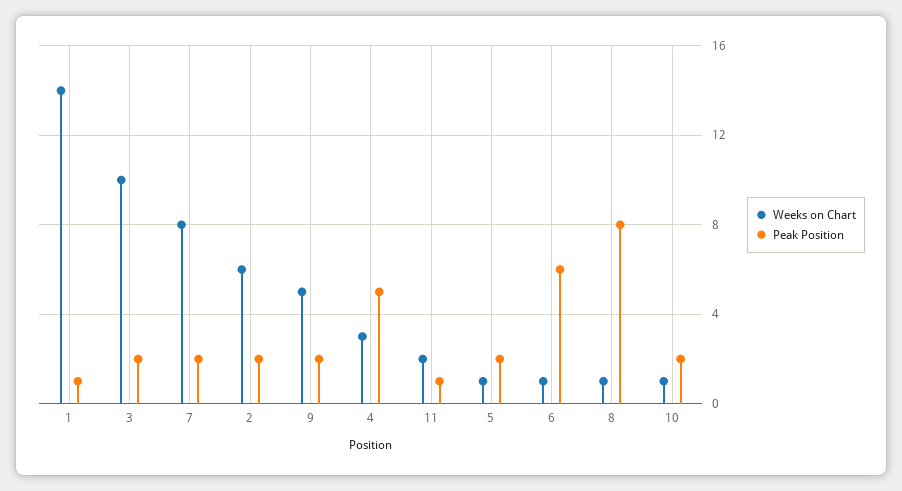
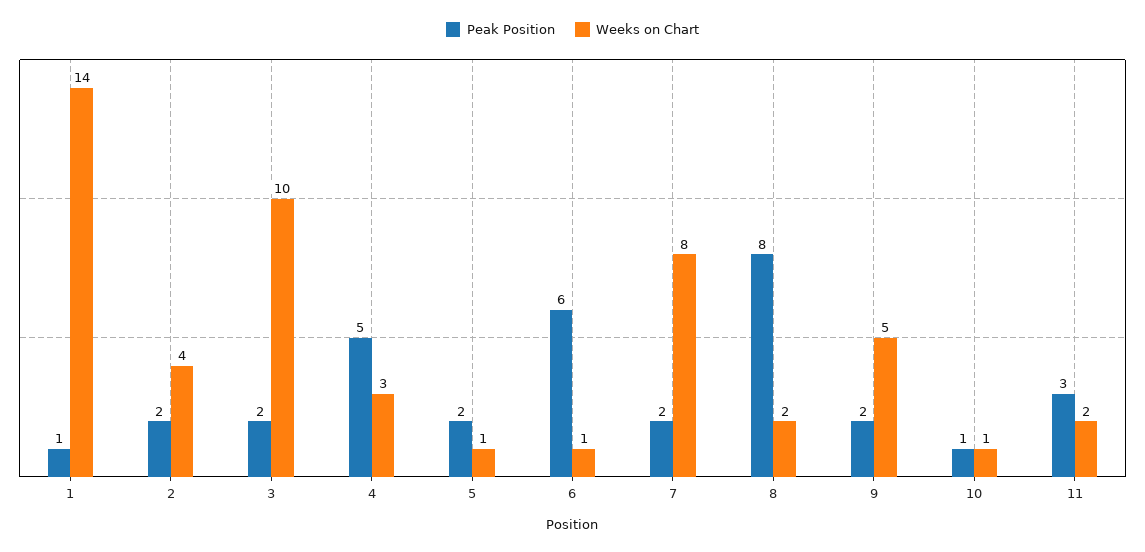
Weeks on Chart, 2: 6 -> 4
Peak Position, 11: 1 -> 3
Weeks on Chart, 8: 1 -> 2
Peak Position, 10: 2 -> 1

